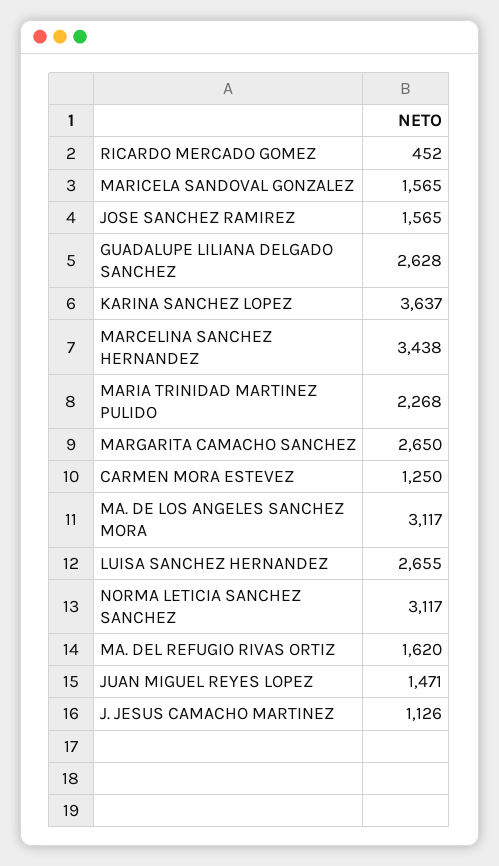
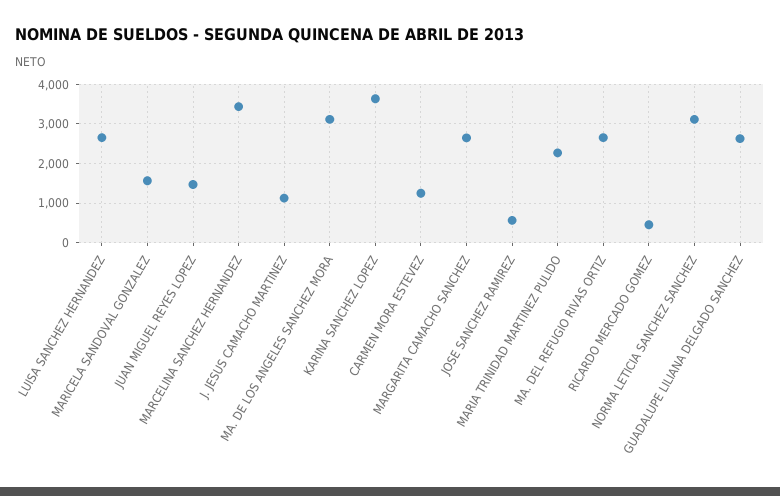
JOSE SANCHEZ RAMIREZ: 1565 -> 600
MA. DEL REFUGIO RIVAS ORTIZ: 1620 -> 2600

